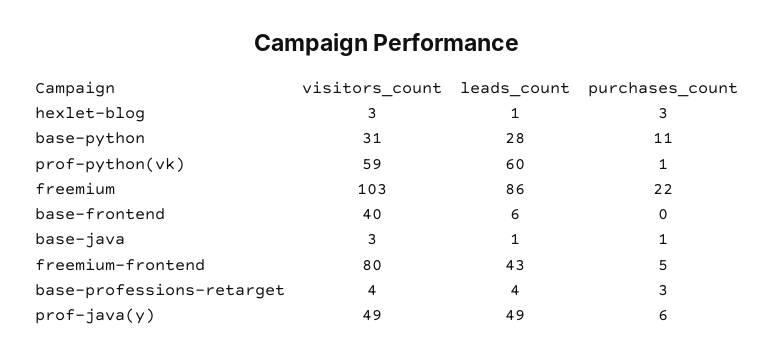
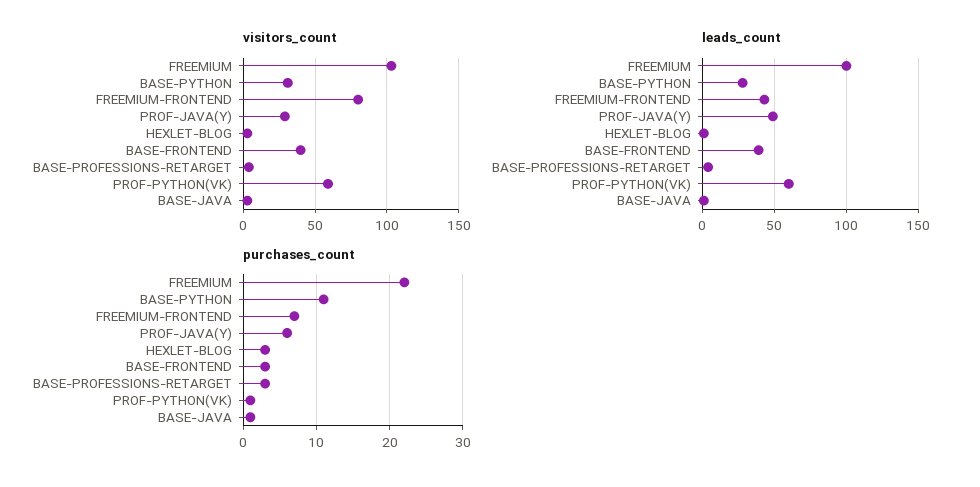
leads_count, freemium: 86 -> 100
leads_count, base-frontend: 6 -> 40
purchases_count, base-frontend: 0 -> 3
purchases_count, freemium-frontend: 5 -> 7
visitors_count, prof-java(y): 49 -> 30

